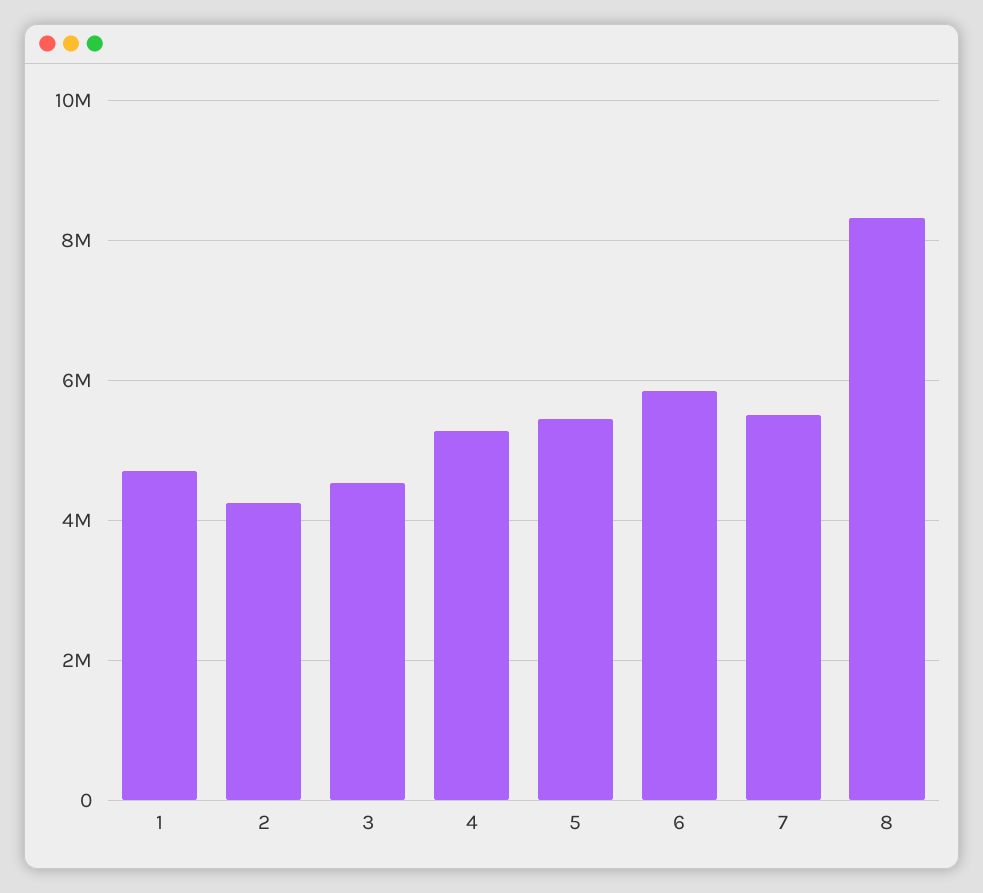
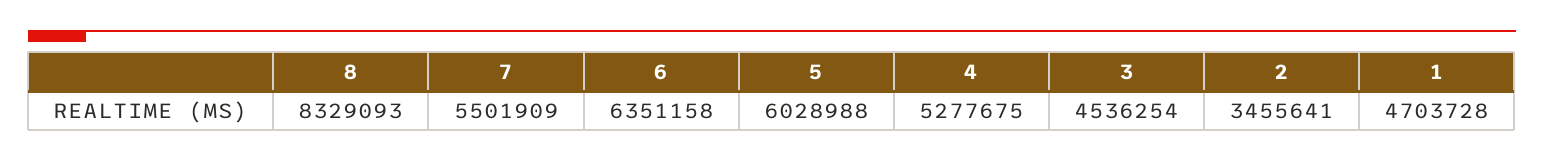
2: 4200000 -> 3455641
5: 5400000 -> 6028988
6: 5800000 -> 6351158

